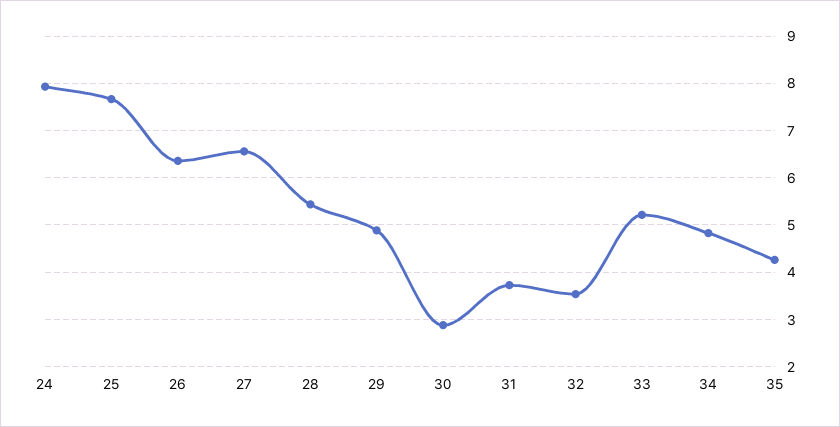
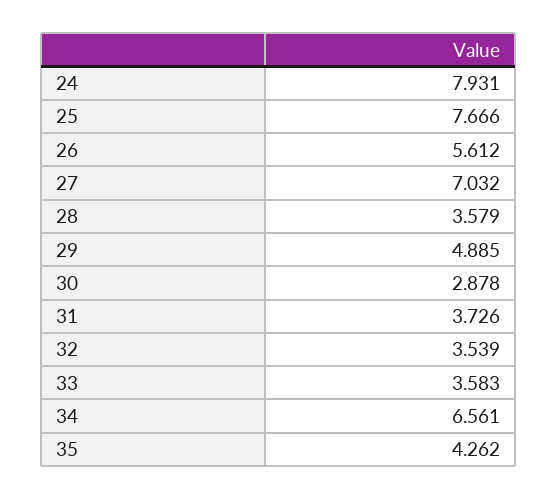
26: 6.4 -> 5.612
27: 6.6 -> 7.032
28: 5.4 -> 3.579
33: 5.2 -> 3.583
34: 4.8 -> 6.561

